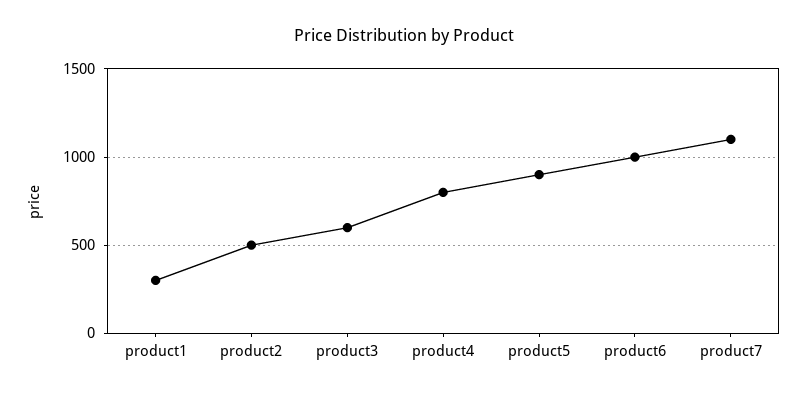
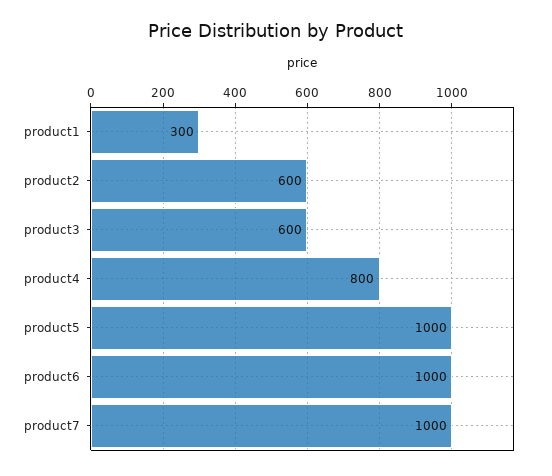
product2: 500 -> 600
product5: 900 -> 1000
product7: 1100 -> 1000

